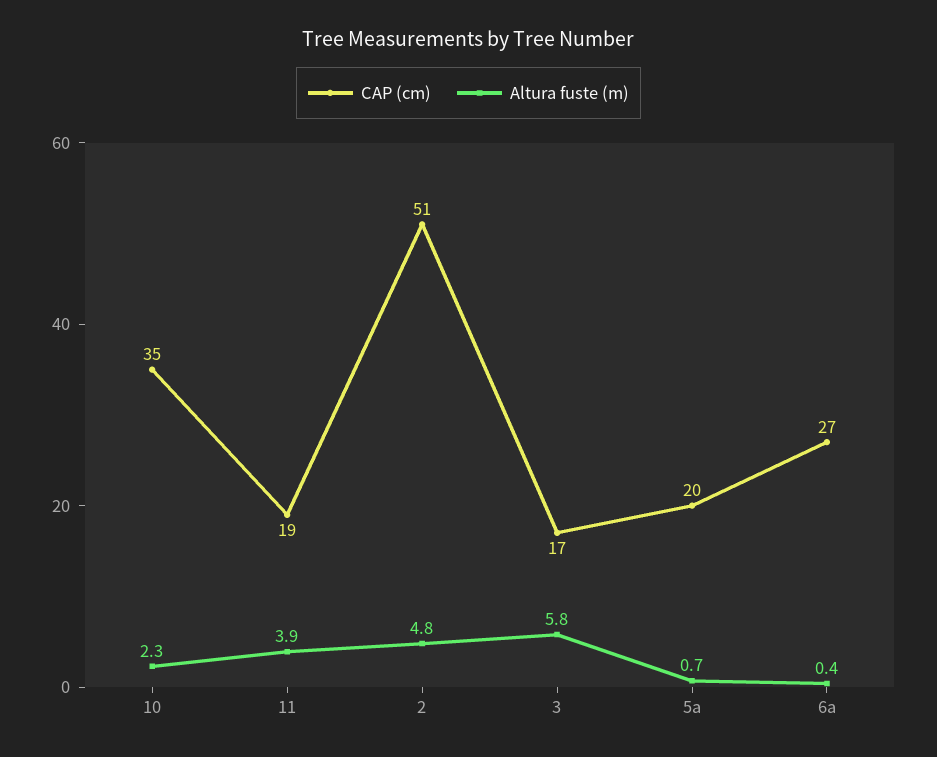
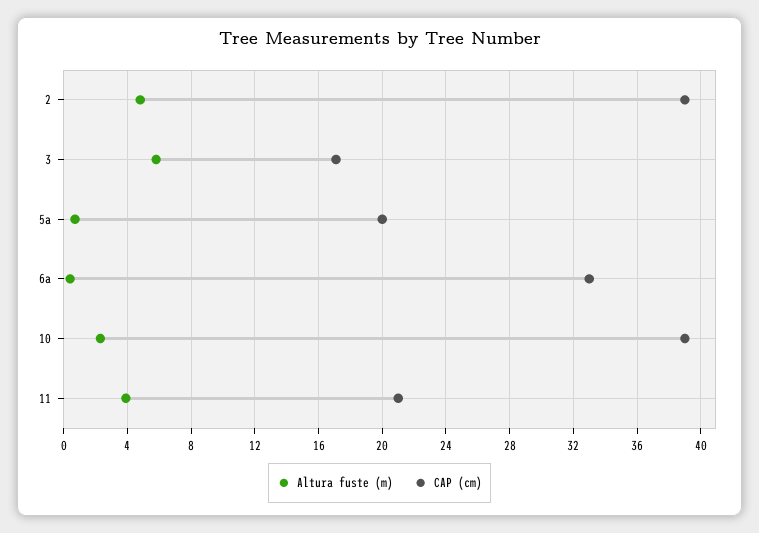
CAP (cm), 10: 35 -> 39
CAP (cm), 11: 19 -> 21
CAP (cm), 2: 51 -> 39
CAP (cm), 6a: 27 -> 33

